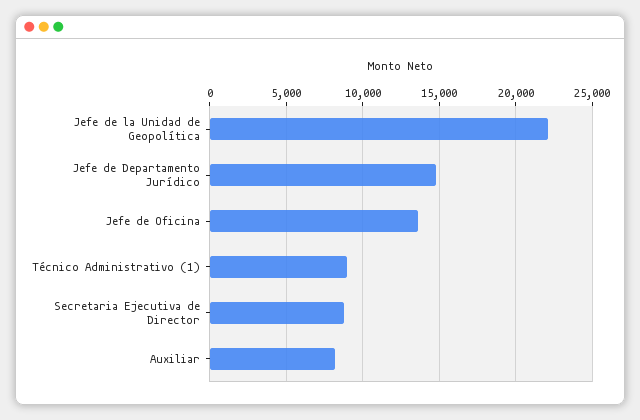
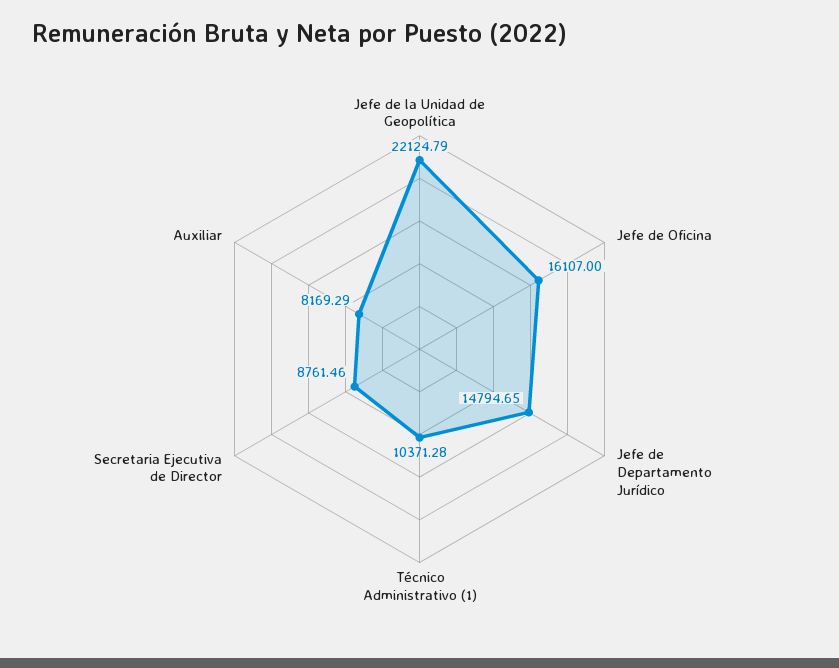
Jefe de Oficina: 13500 -> 16107
Técnico Administrativo (1): 9000 -> 10371.28

